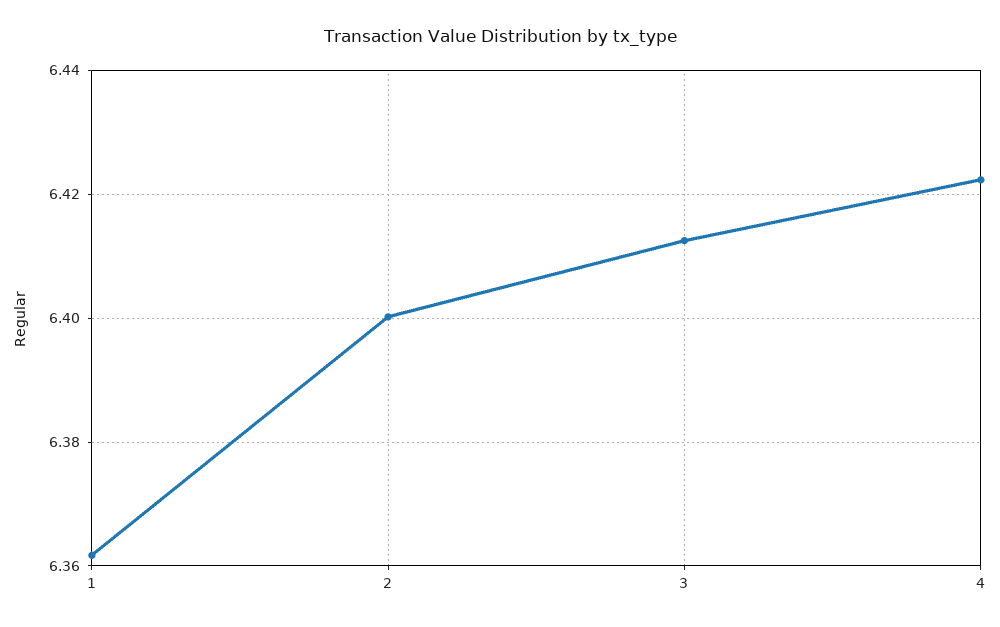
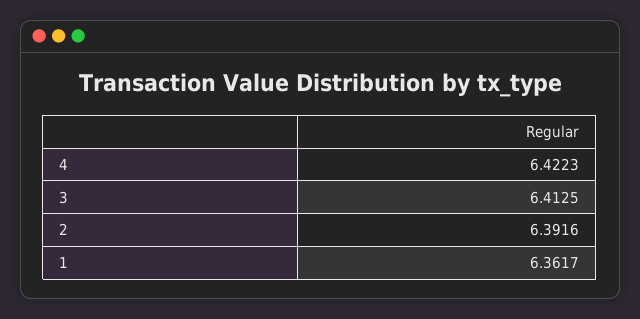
2: 6.4 -> 6.3916

